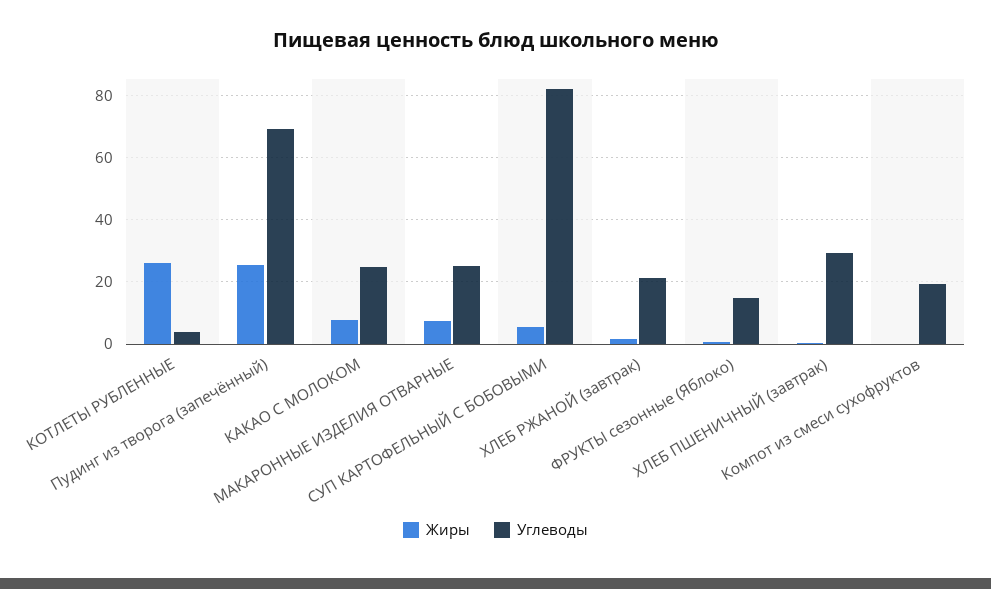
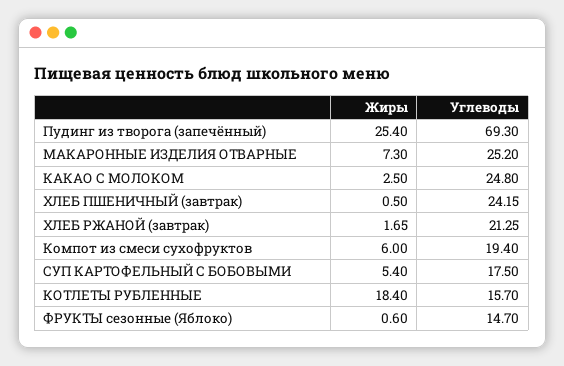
Жиры, КОТЛЕТЫ РУБЛЕННЫЕ: 26 -> 18.4
Углеводы, КОТЛЕТЫ РУБЛЕННЫЕ: 4 -> 15.7
Жиры, КАКАО С МОЛОКОМ: 8 -> 2.5
Углеводы, СУП КАРТОФЕЛЬНЫЙ С БОБОВЫМИ: 82 -> 17.5
Углеводы, ХЛЕБ ПШЕНИЧНЫЙ (завтрак): 30 -> 24.15
Жиры, Компот из смеси сухофруктов: 0 -> 6

